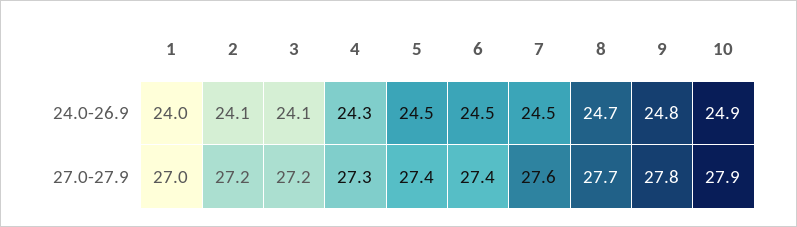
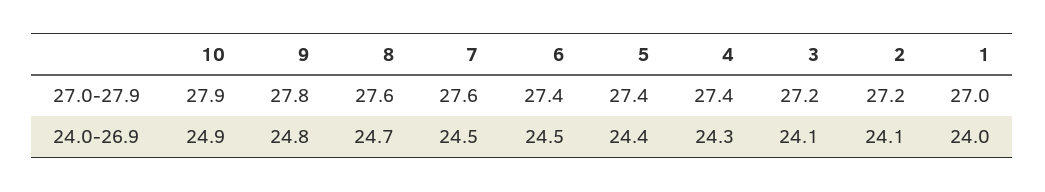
5, 24.0-26.9: 24.5 -> 24.4
4, 27.0-27.9: 27.3 -> 27.4
8, 27.0-27.9: 27.7 -> 27.6

